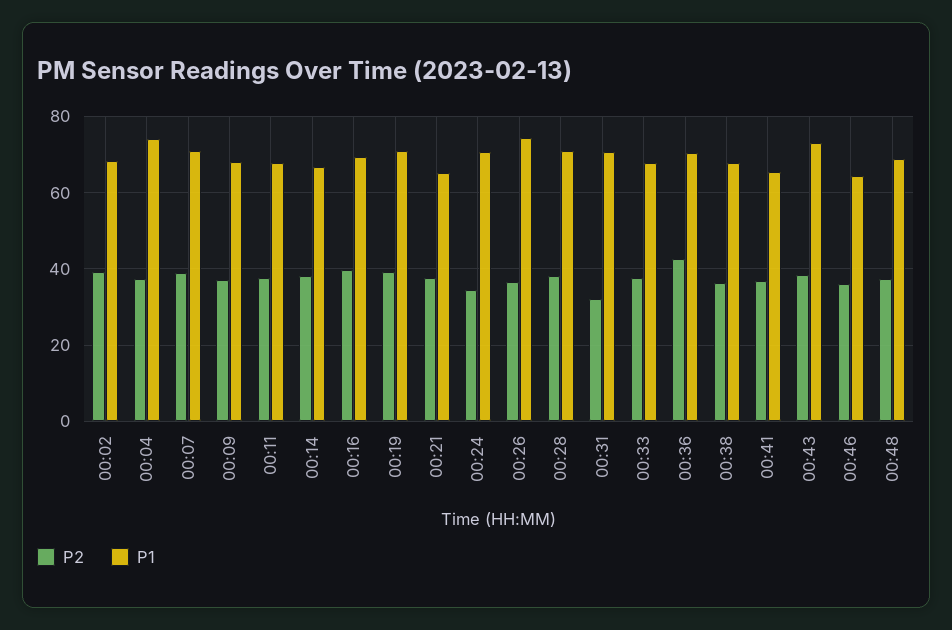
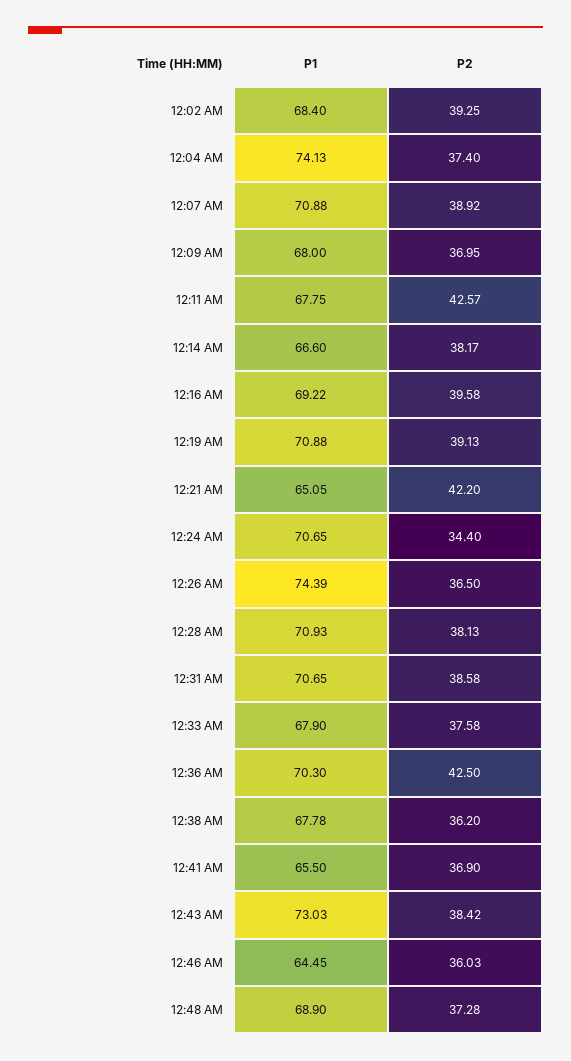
P2, 00:11: 38 -> 42.57
P2, 00:21: 38 -> 42.2
P2, 00:31: 32 -> 38.58

